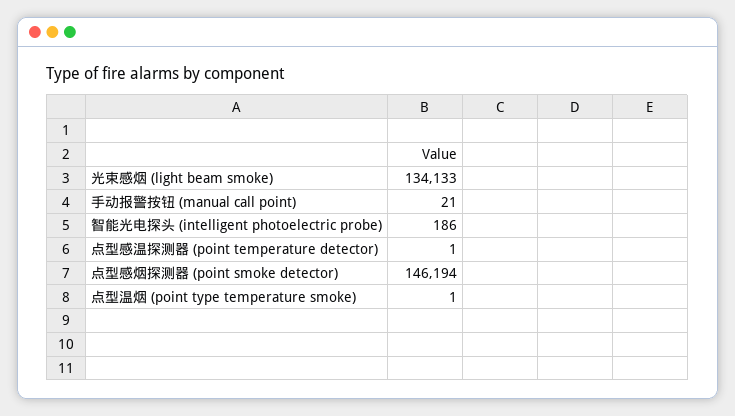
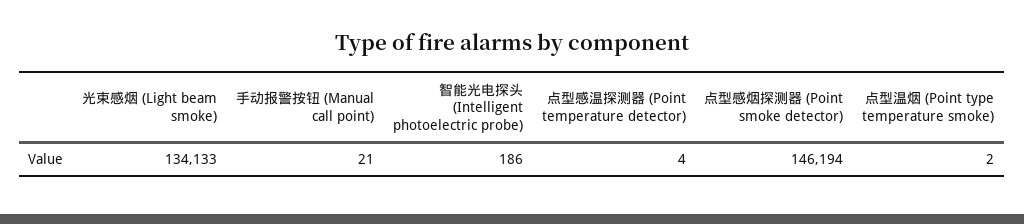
点型感温探测器 (point temperature detector): 1 -> 4
点型温烟 (point type temperature smoke): 1 -> 2

